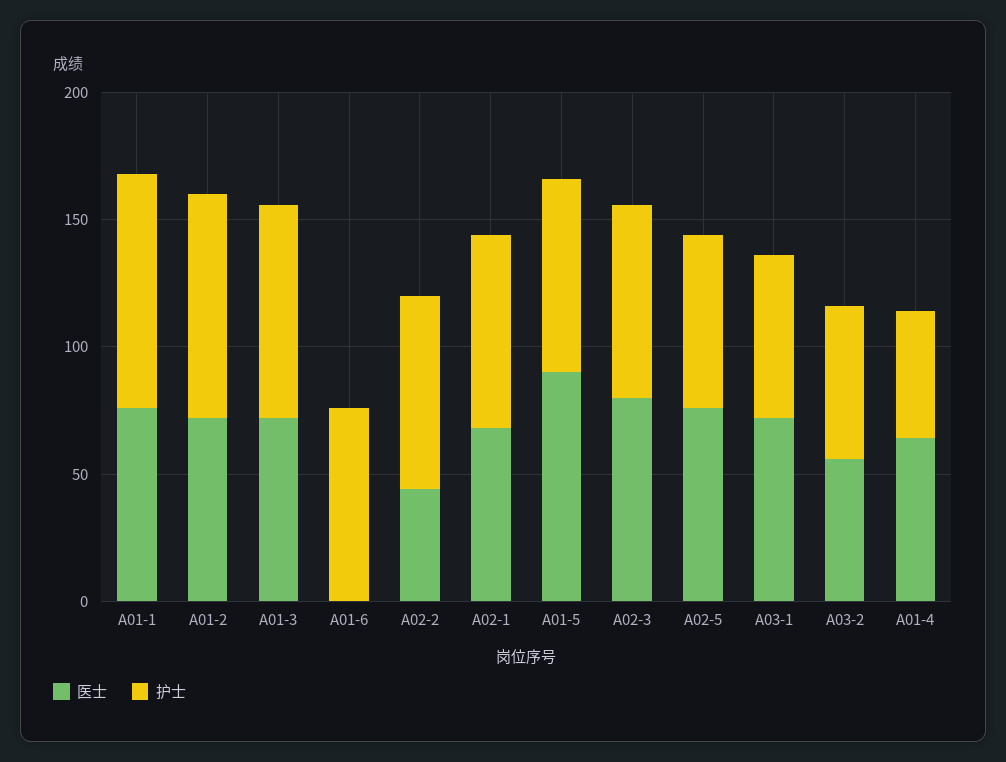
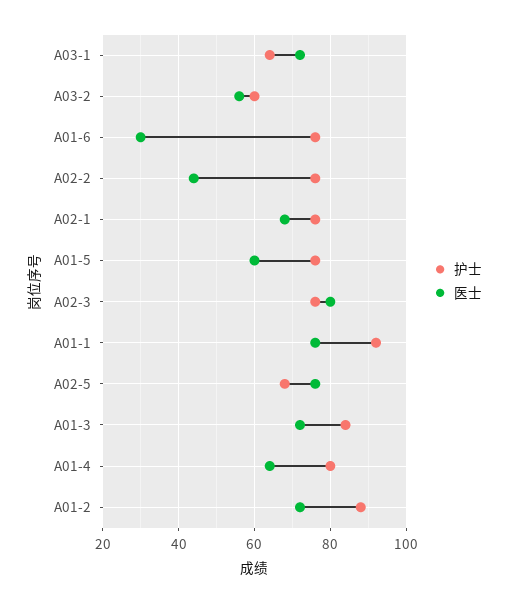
医士, A01-6: 0 -> 30
医士, A01-5: 90 -> 60
护士, A01-4: 50 -> 80

